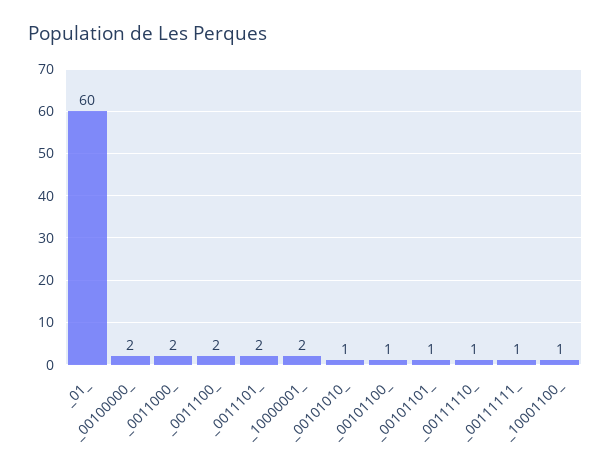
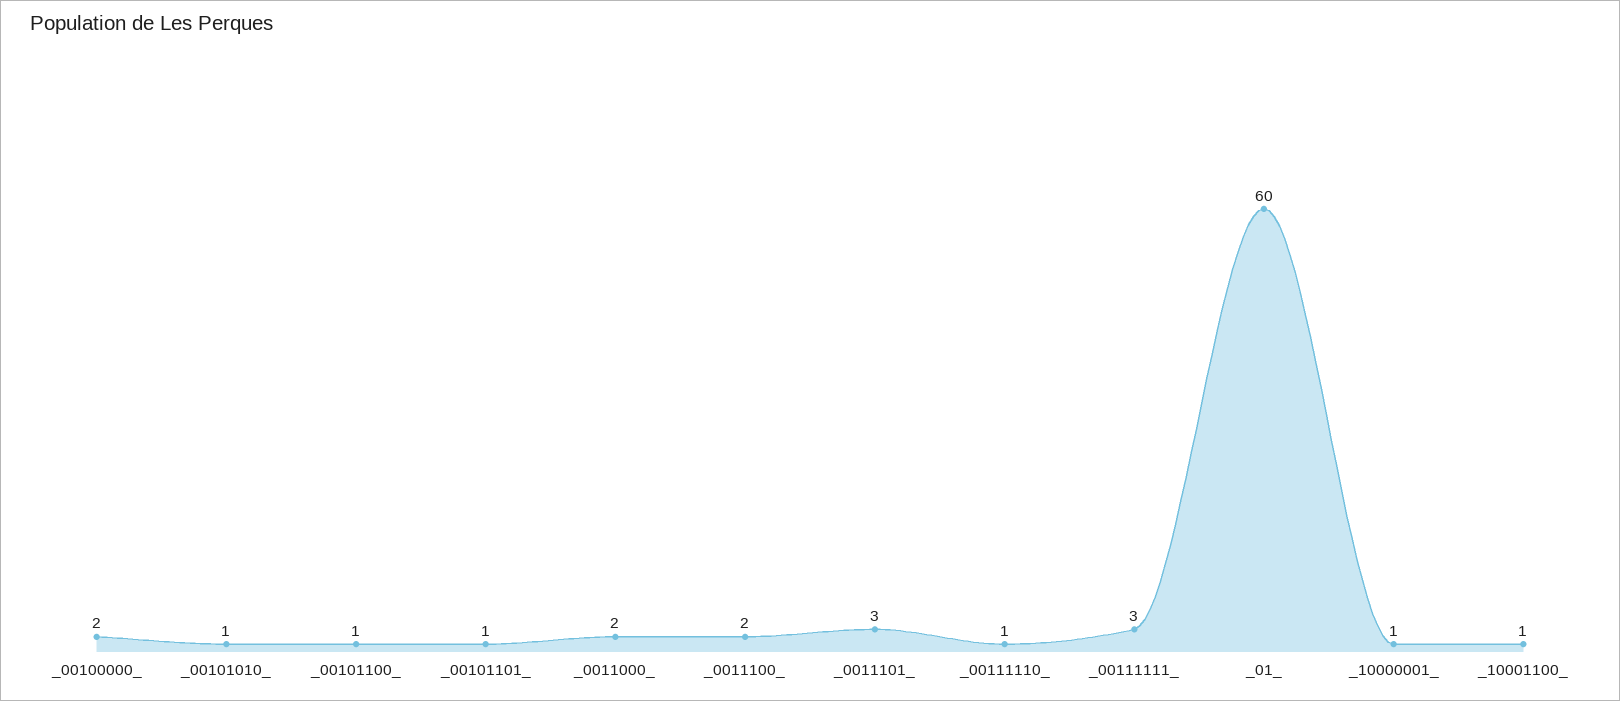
_0011101_: 2 -> 3
_10000001_: 2 -> 1
_00111111_: 1 -> 3

